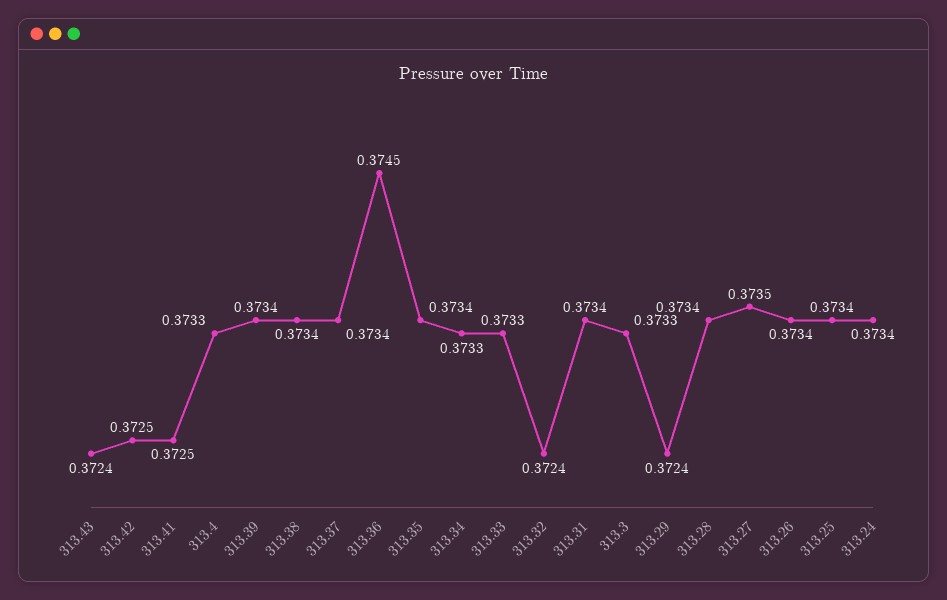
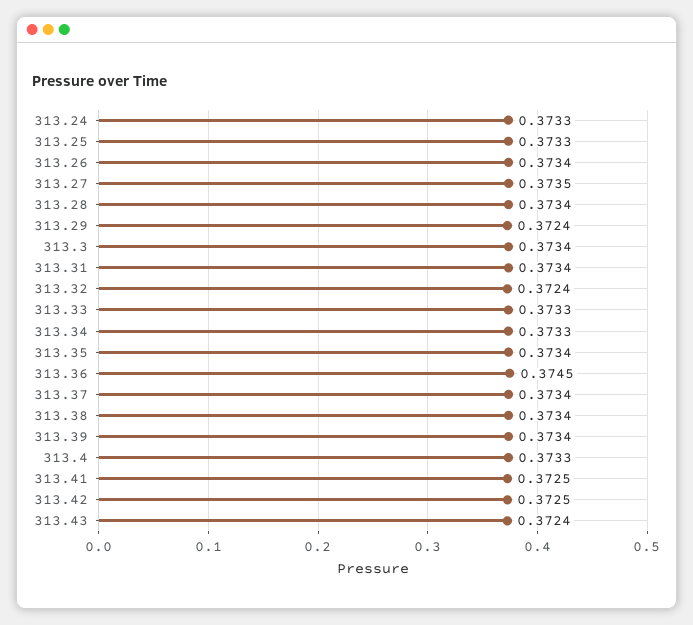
313.3: 0.3733 -> 0.3734
313.25: 0.3734 -> 0.3733
313.24: 0.3734 -> 0.3733

